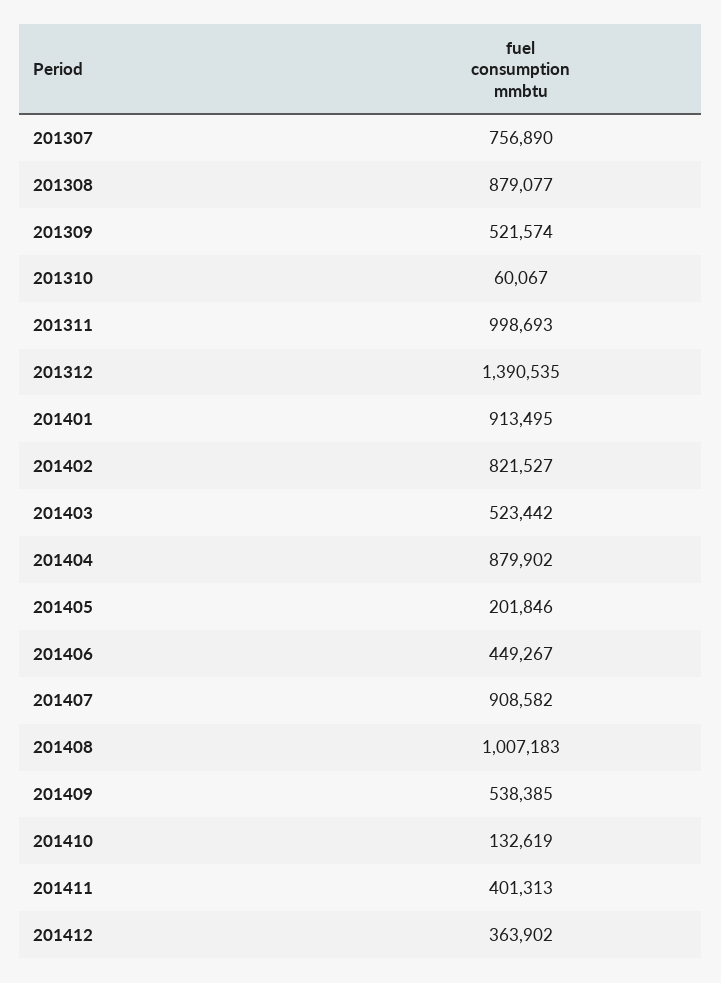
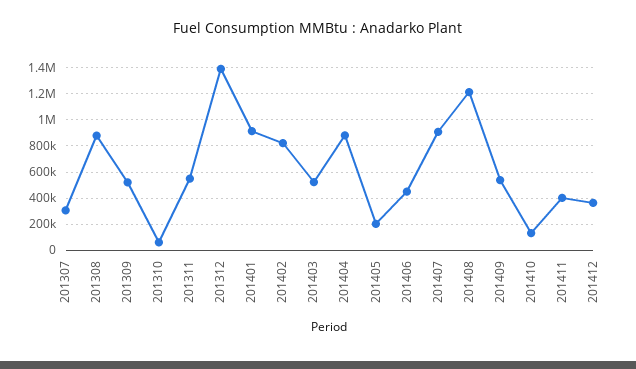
201307: 756890 -> 300000
201311: 998693 -> 550000
201408: 1007183 -> 1200000

